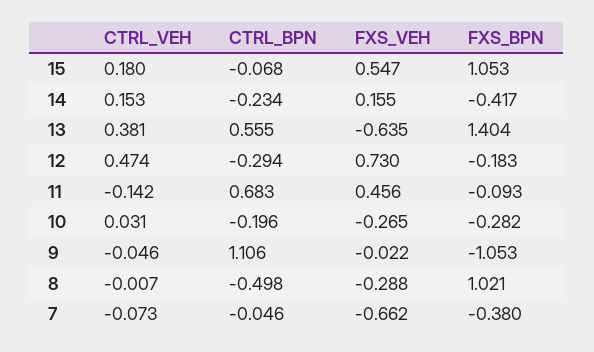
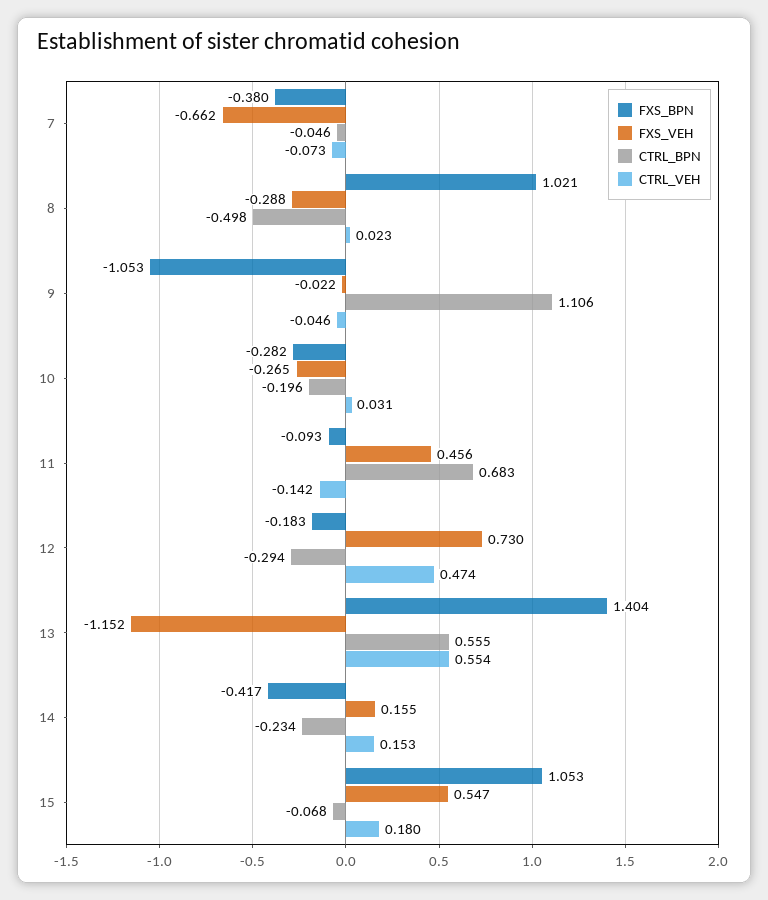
CTRL_VEH, 13: 0.381 -> 0.554
FXS_VEH, 13: -0.635 -> -1.152
CTRL_VEH, 8: -0.007 -> 0.023

